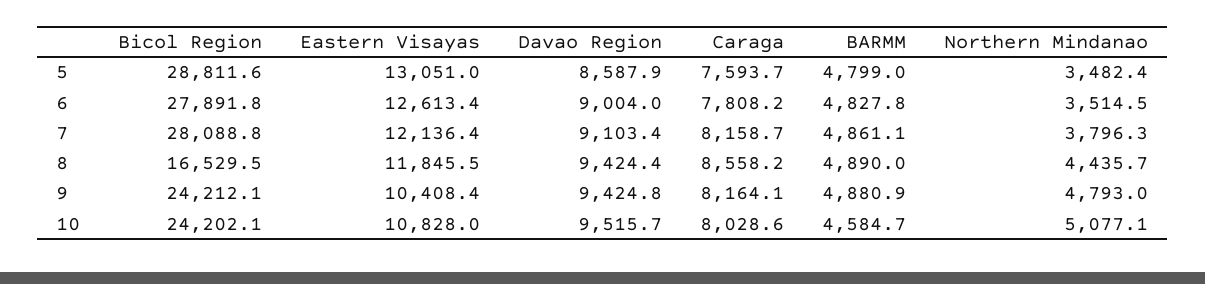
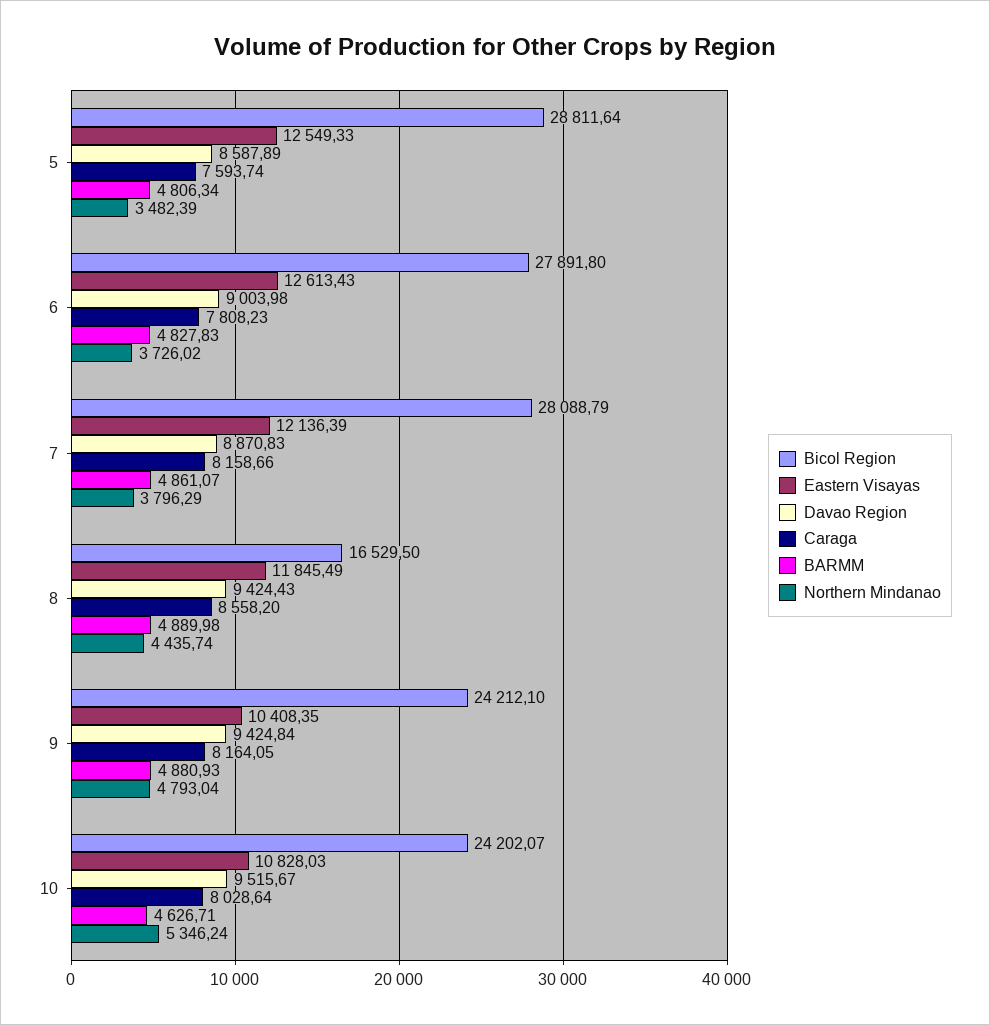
Eastern Visayas, 5: 13051 -> 12549.33
BARMM, 5: 4799 -> 4806.34
Northern Mindanao, 6: 3514.5 -> 3726.02
Davao Region, 7: 9103.4 -> 8870.83
BARMM, 10: 4584.7 -> 4626.71
Northern Mindanao, 10: 5077.1 -> 5346.24

